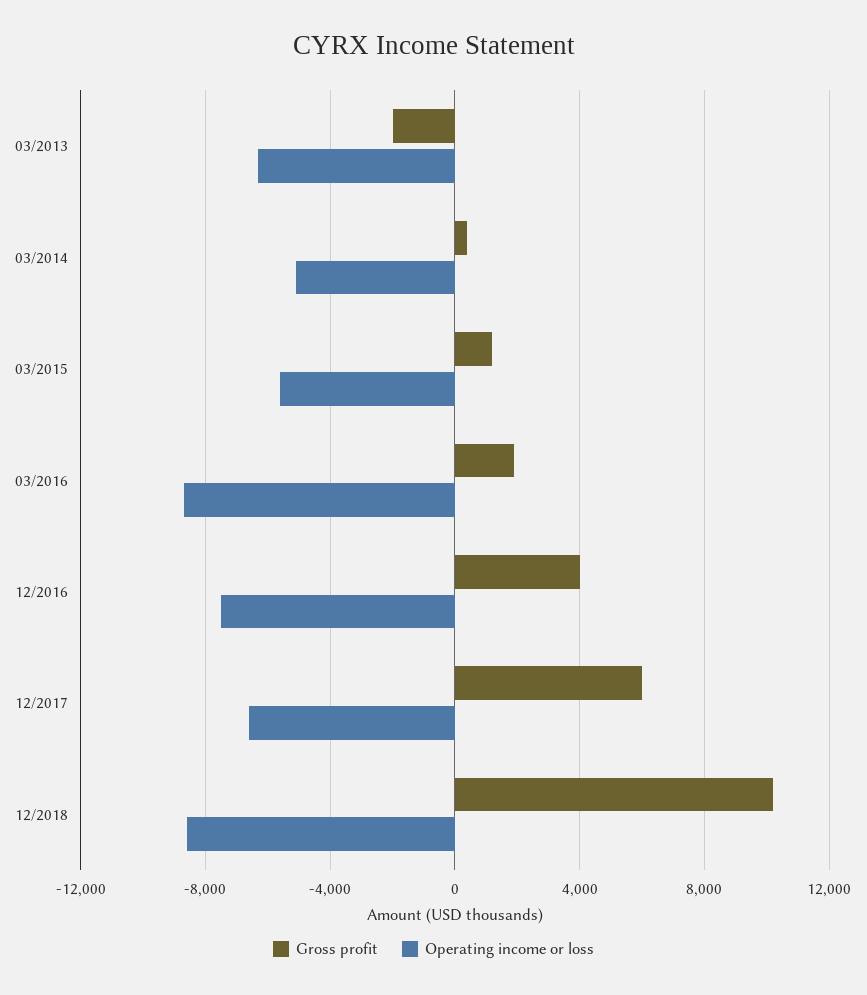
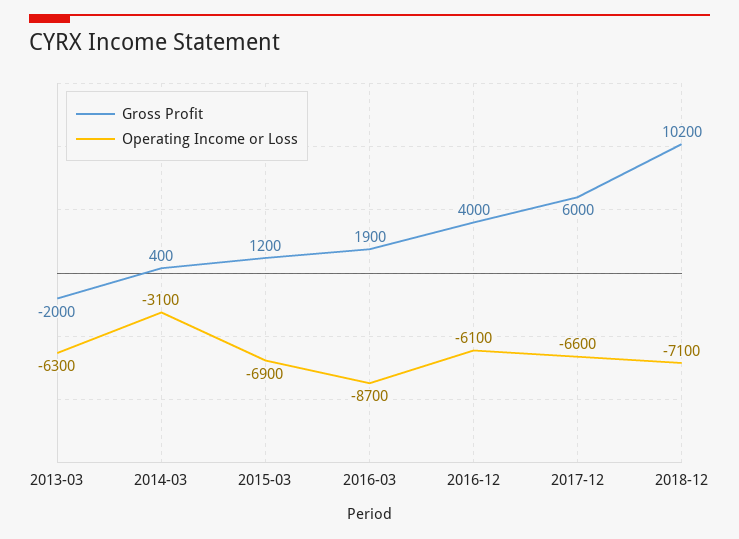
Operating income or loss, 03/2014: -5000 -> -3100
Operating income or loss, 03/2015: -5500 -> -6900
Operating income or loss, 12/2016: -7500 -> -6100
Operating income or loss, 12/2018: -8500 -> -7100

